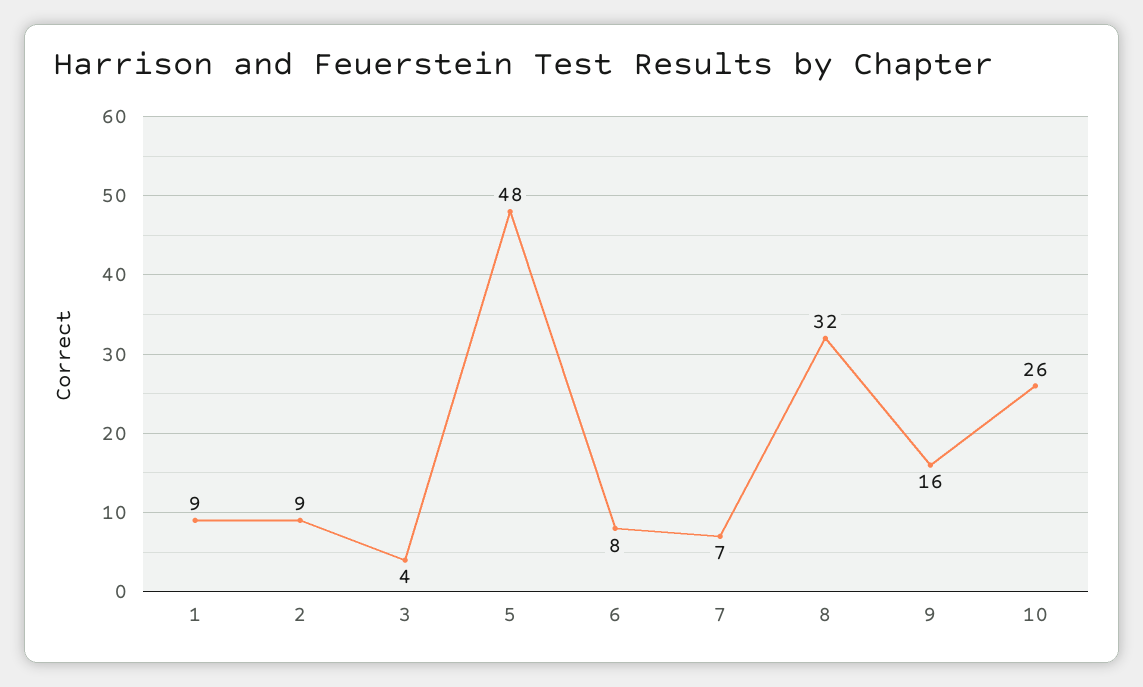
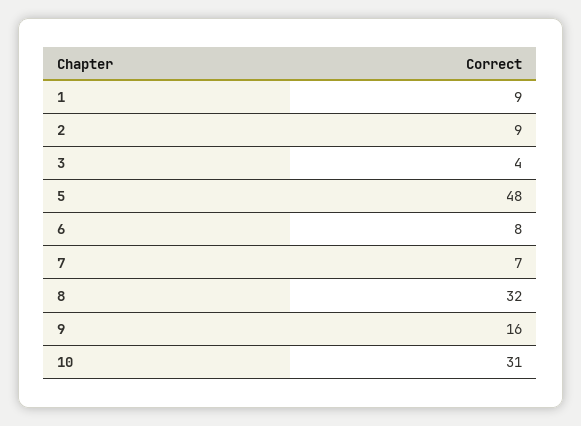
10: 26 -> 31

